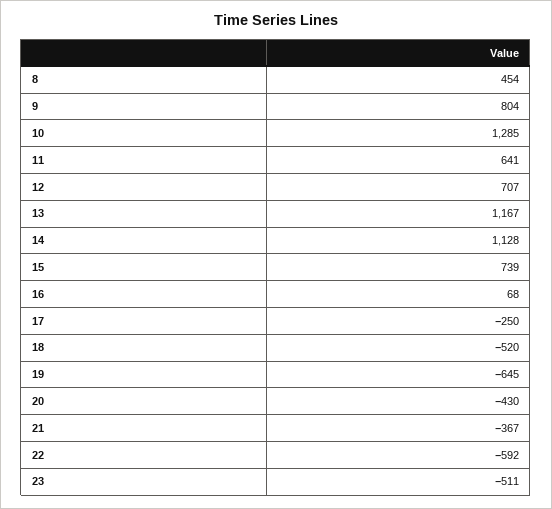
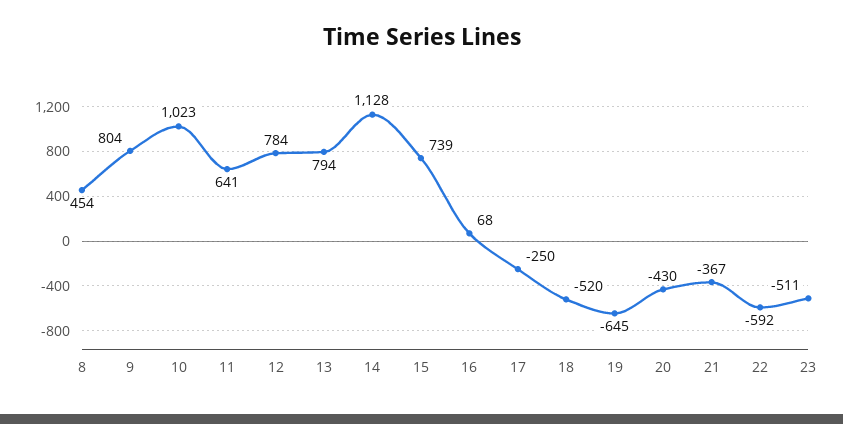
10: 1285 -> 1023
12: 707 -> 784
13: 1167 -> 794

